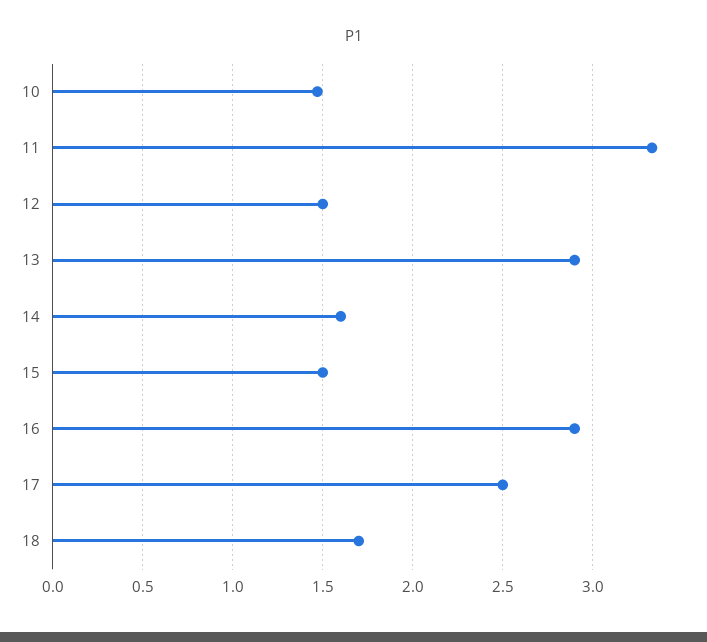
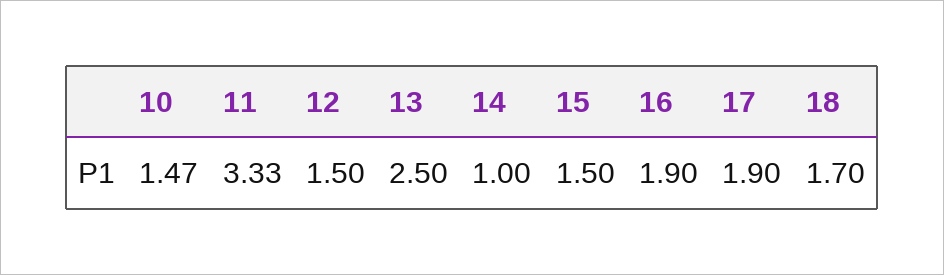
13: 2.9 -> 2.5
14: 1.6 -> 1
16: 2.9 -> 1.9
17: 2.5 -> 1.9

